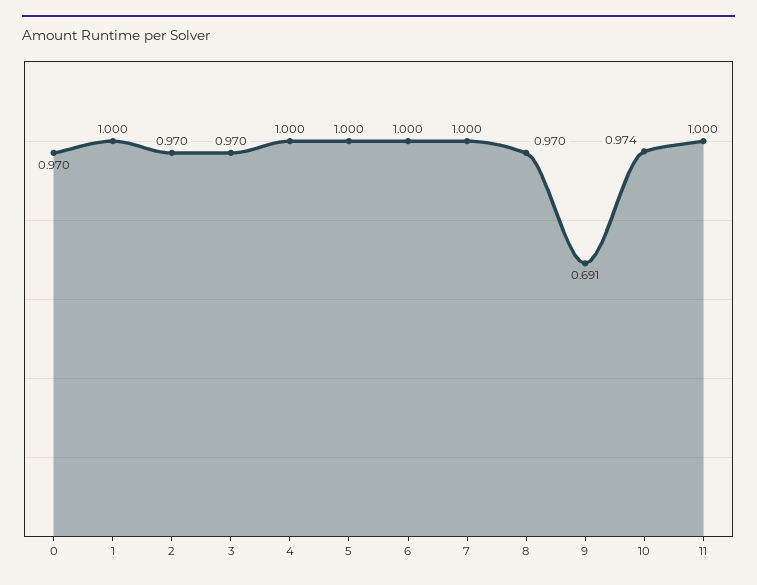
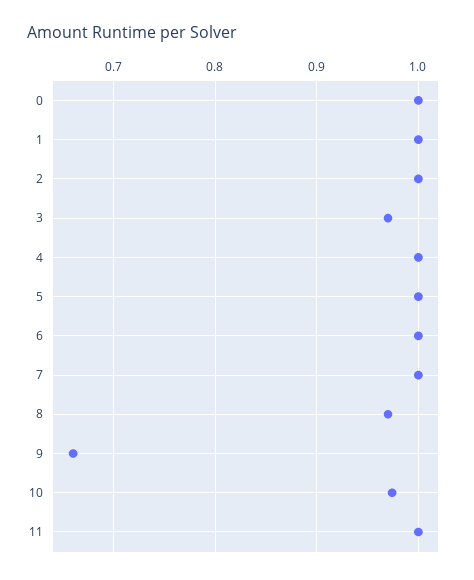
0: 0.97 -> 1
2: 0.97 -> 1
9: 0.691 -> 0.66

